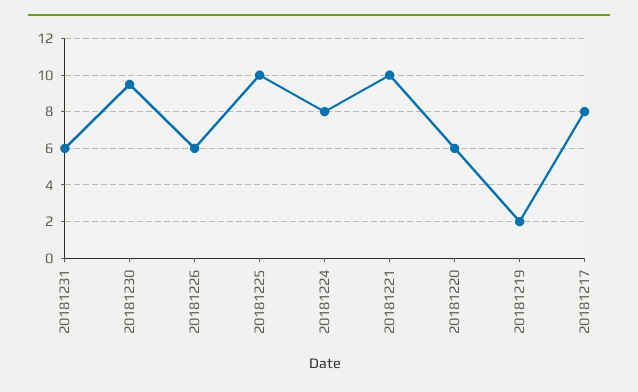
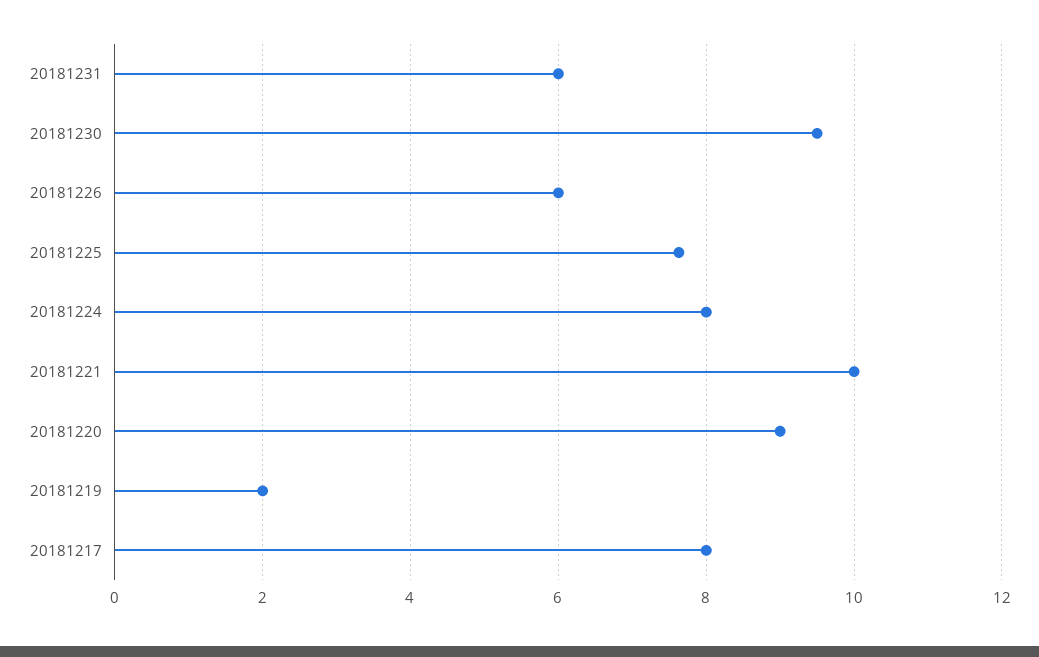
20181225: 10 -> 7.6
20181220: 6 -> 9

